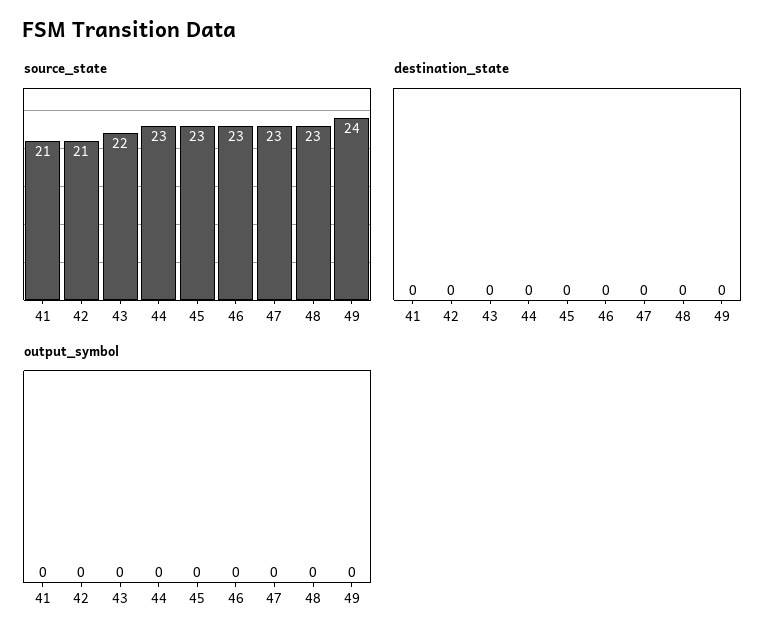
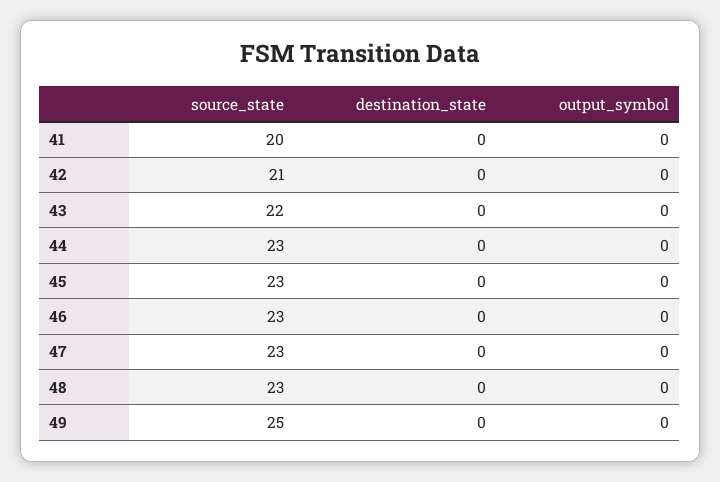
source_state, 41: 21 -> 20
source_state, 49: 24 -> 25

